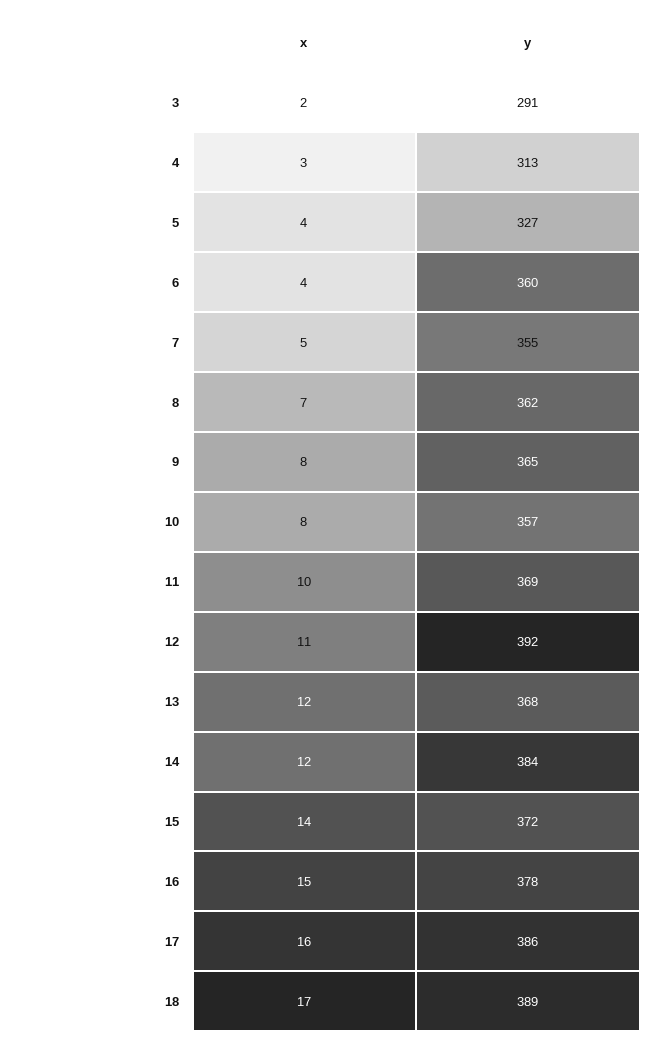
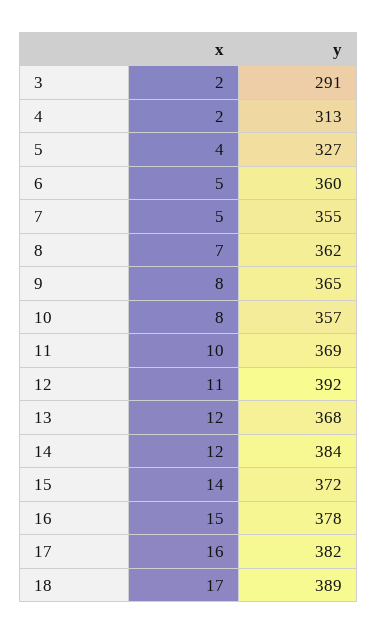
x, 4: 3 -> 2
x, 6: 4 -> 5
y, 17: 386 -> 382

